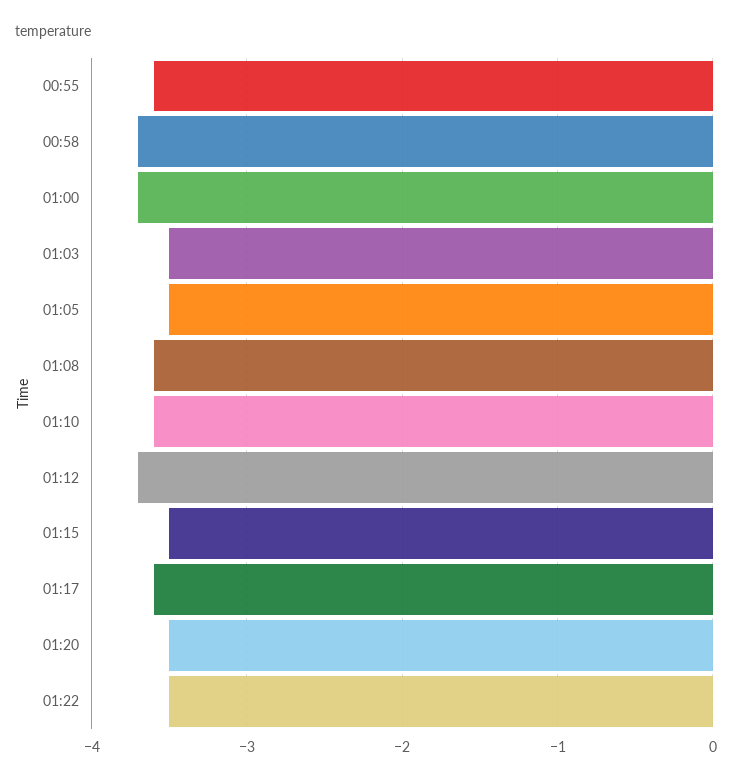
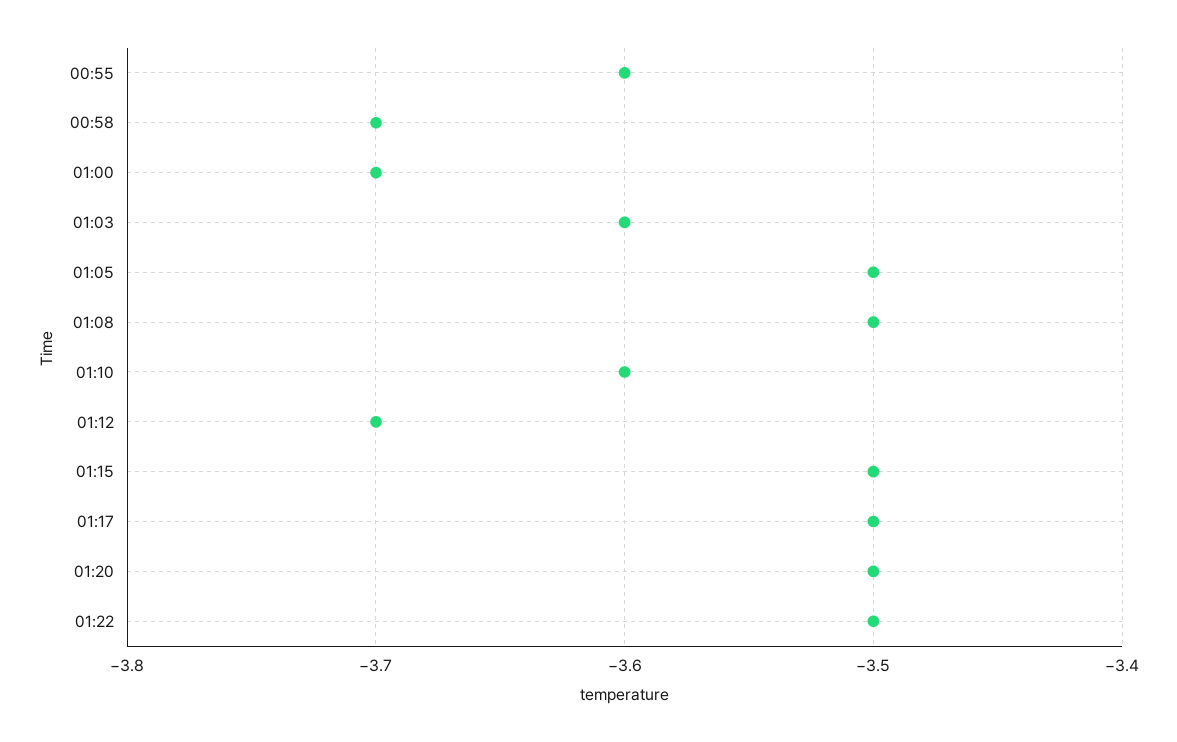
01:03: -3.5 -> -3.6
01:08: -3.6 -> -3.5
01:17: -3.6 -> -3.5

